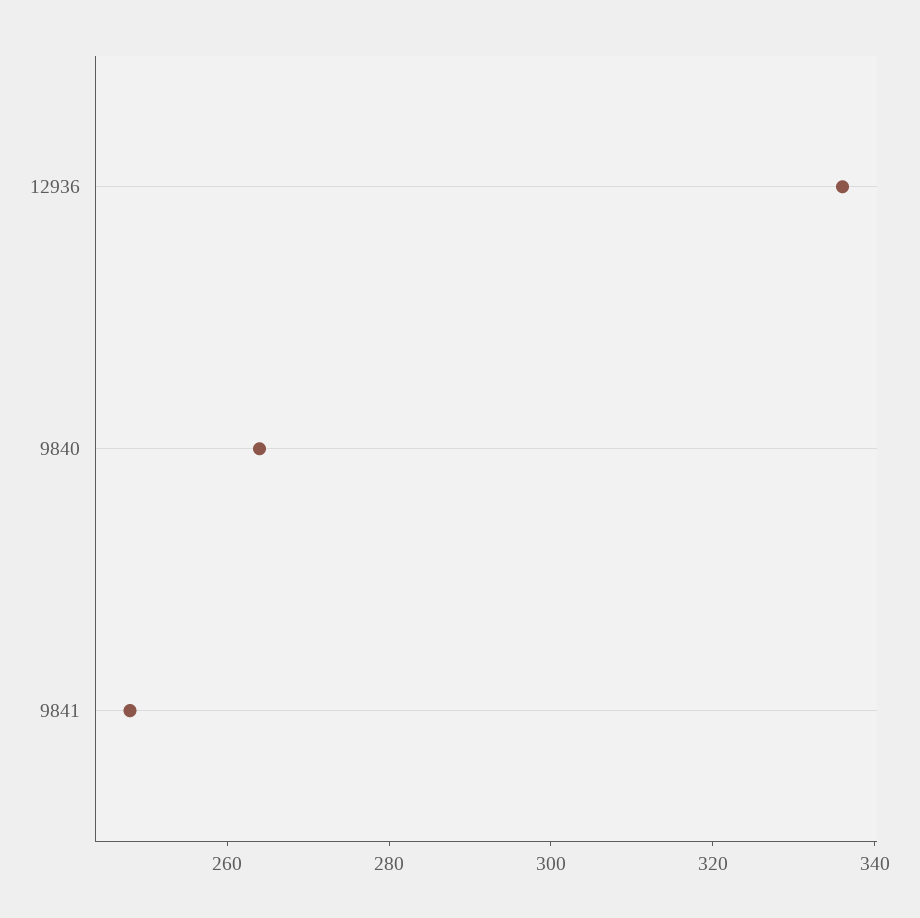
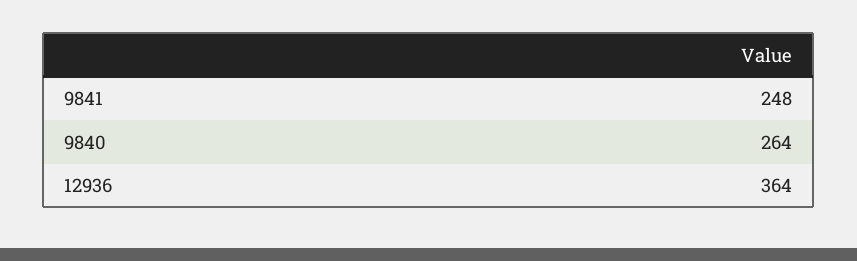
12936: 335 -> 364

